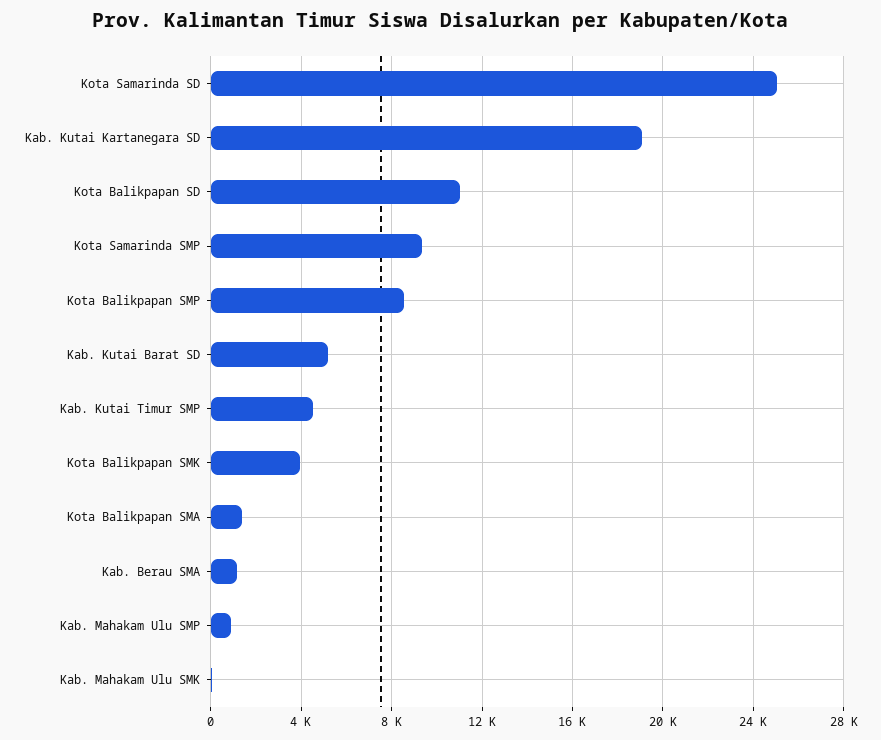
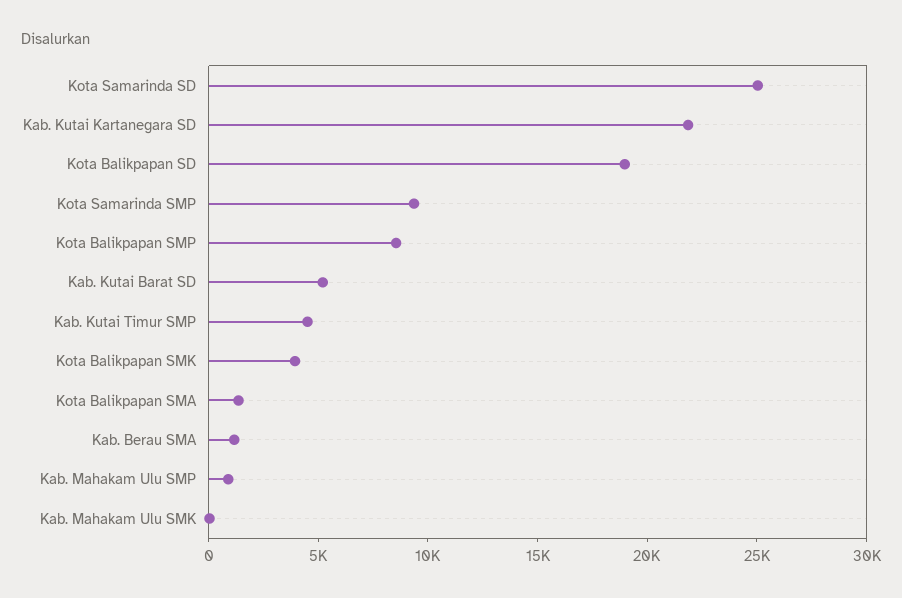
Kab. Kutai Kartanegara SD: 19000 -> 22000
Kota Balikpapan SD: 11000 -> 19000

